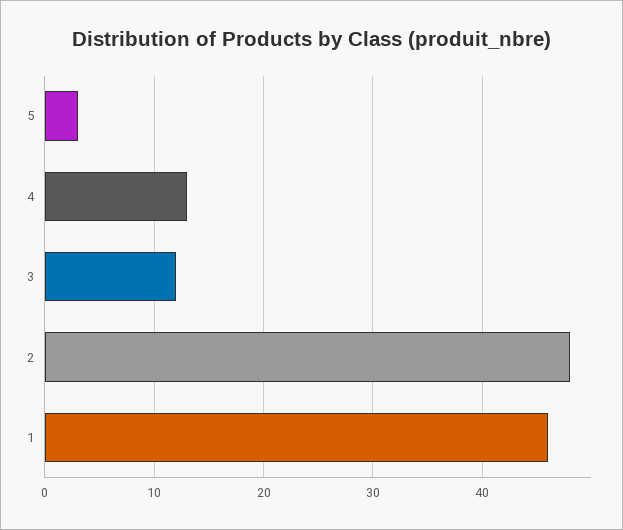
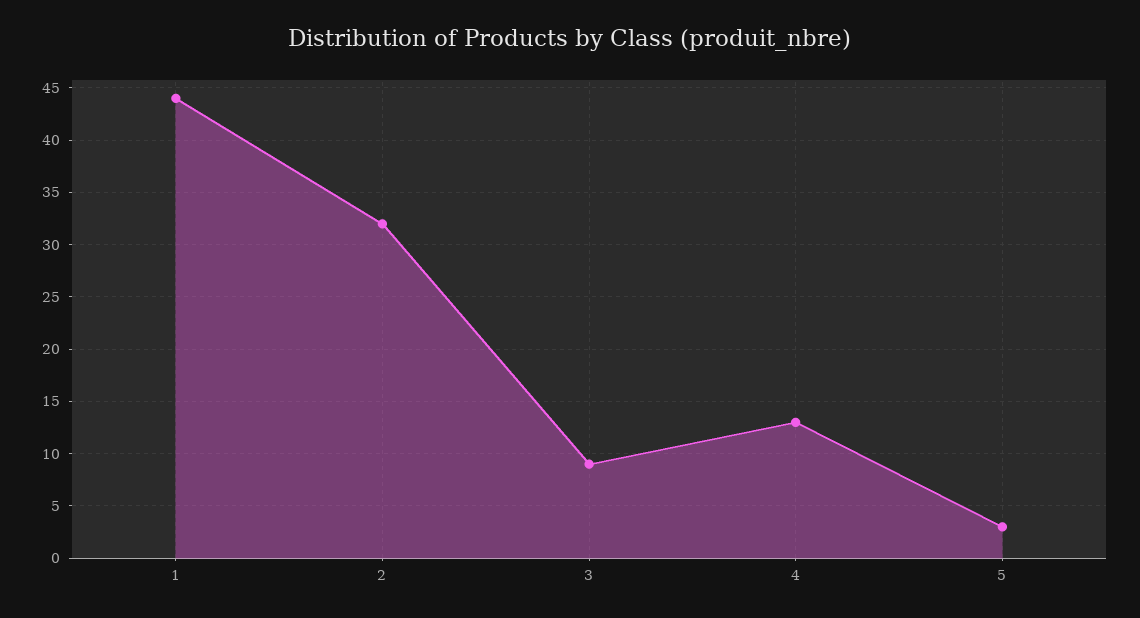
3: 12 -> 9
2: 48 -> 32
1: 46 -> 44

